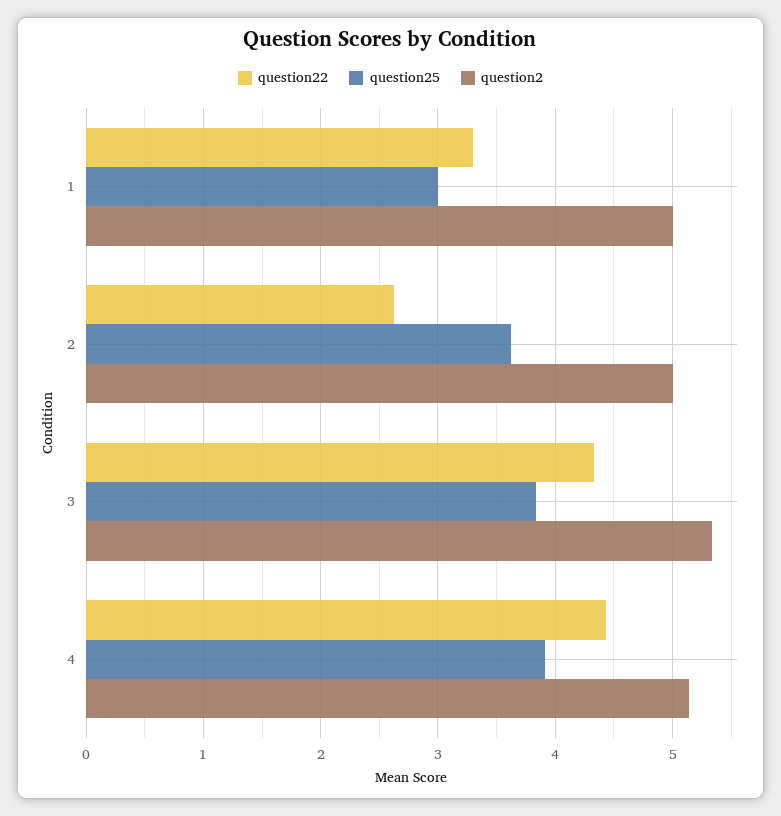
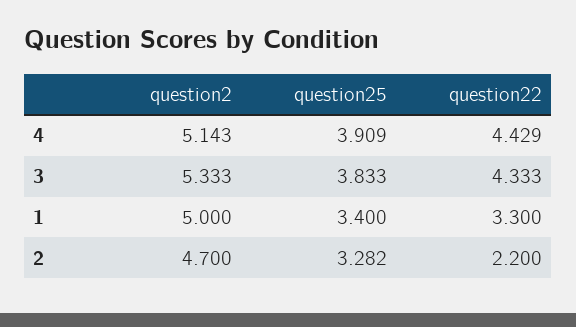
question25, 1: 3 -> 3.4
question22, 2: 2.6 -> 2.2
question25, 2: 3.6 -> 3.282
question2, 2: 5 -> 4.7

